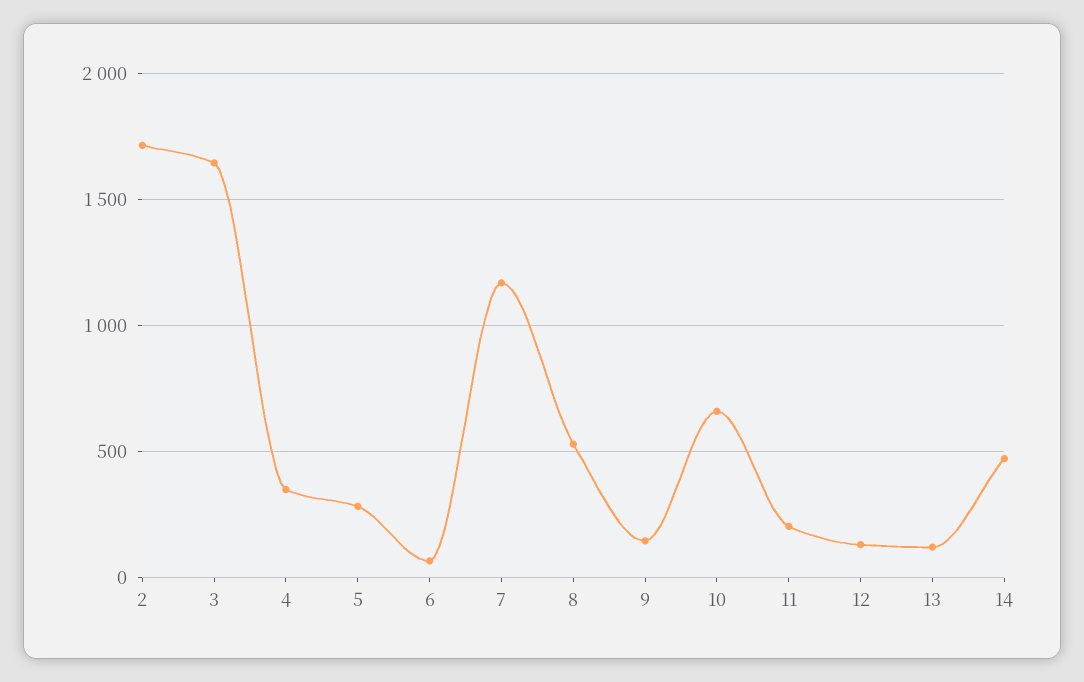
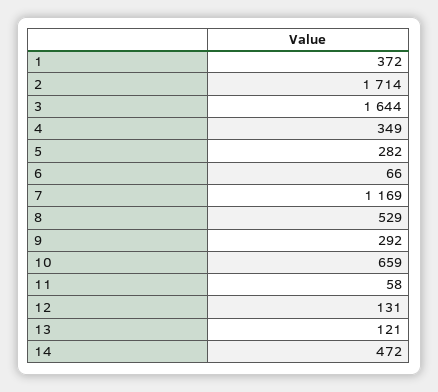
9: 150 -> 292
11: 200 -> 58
1: none -> 372

